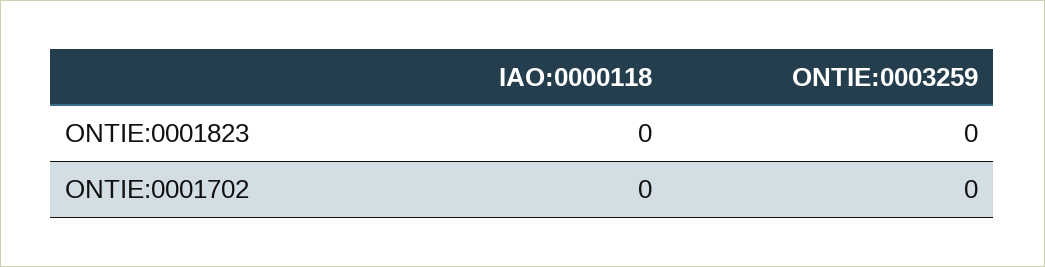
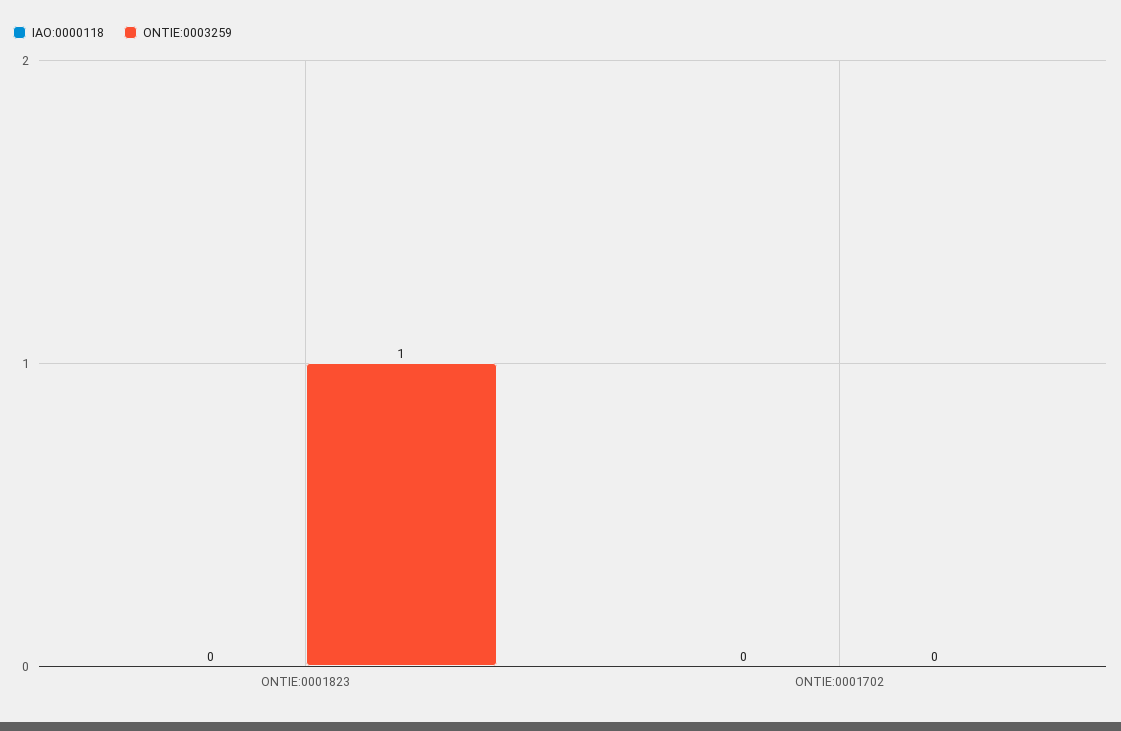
ONTIE:0003259, ONTIE:0001823: 0 -> 1

